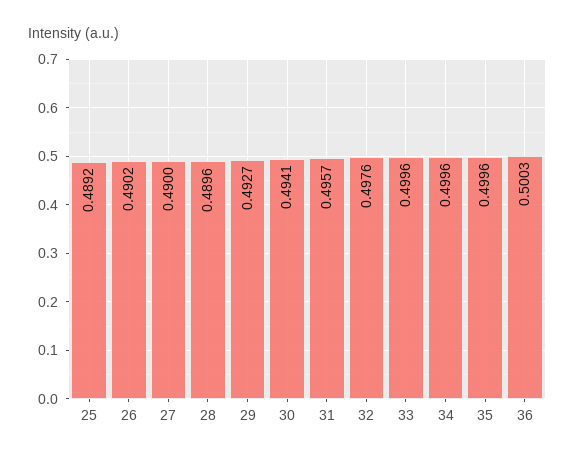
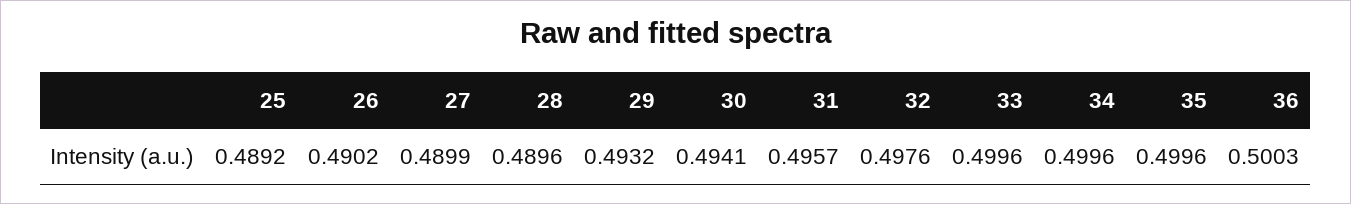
27: 0.49 -> 0.4899
29: 0.4927 -> 0.4932

